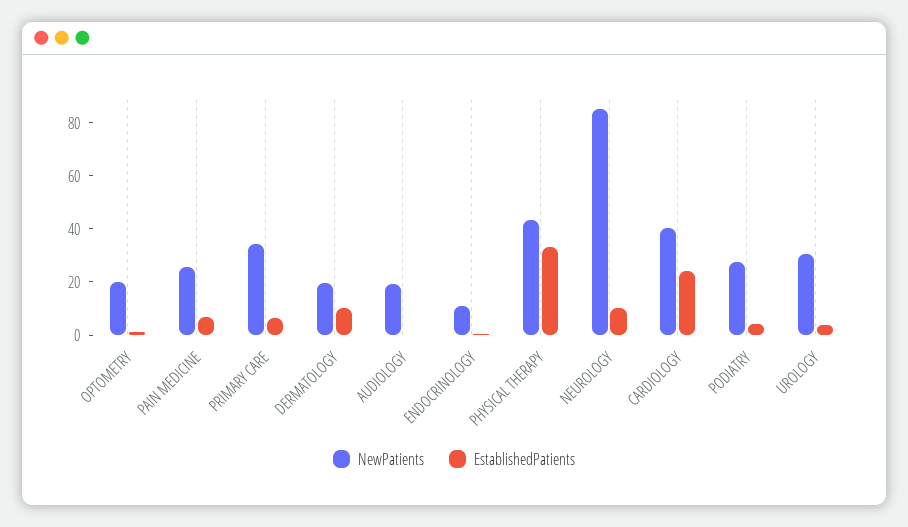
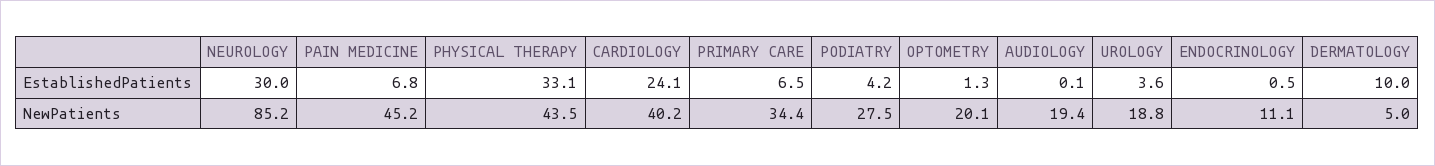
NewPatients, PAIN MEDICINE: 25 -> 45.2
NewPatients, DERMATOLOGY: 20 -> 5
EstablishedPatients, NEUROLOGY: 10 -> 30
NewPatients, UROLOGY: 30 -> 18.8

